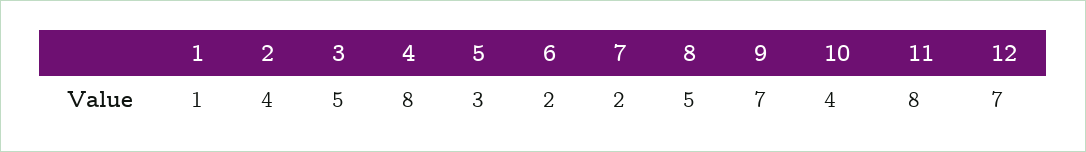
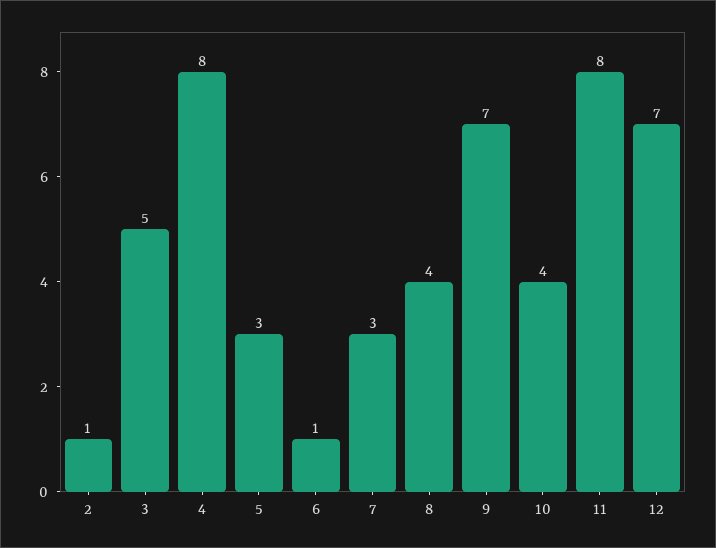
1: 1 -> none
2: 4 -> 1
6: 2 -> 1
7: 2 -> 3
8: 5 -> 4

